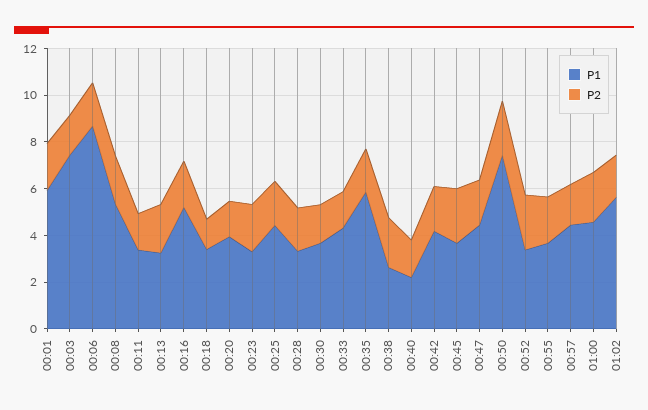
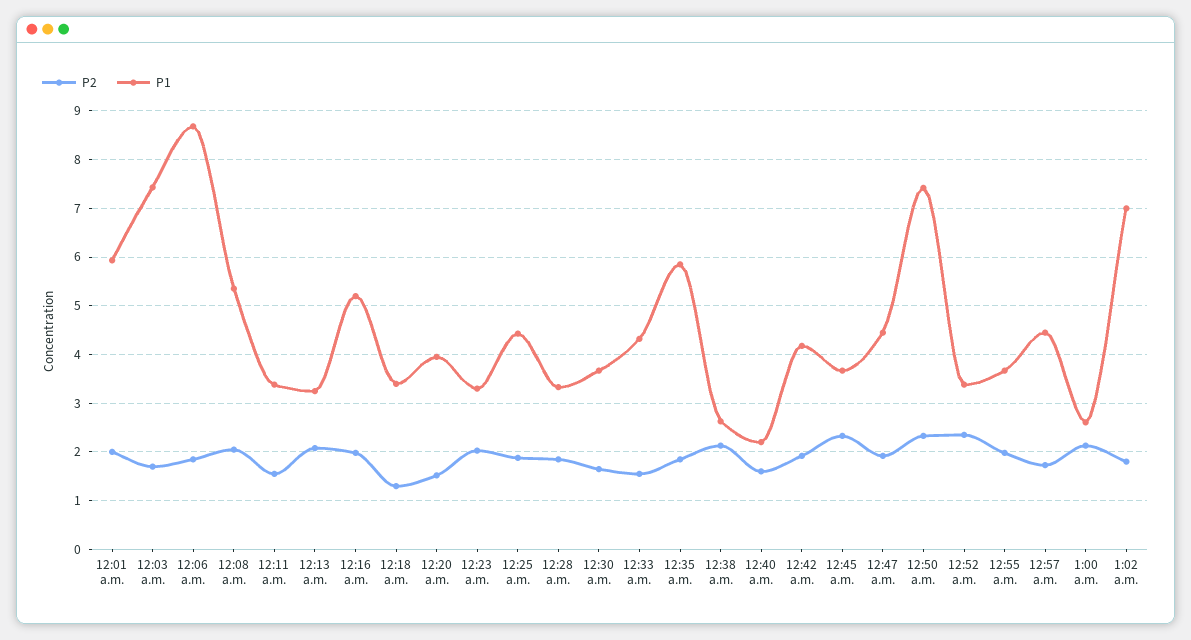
P1, 01:00: 4.5 -> 2.6
P1, 01:02: 5.5 -> 7

